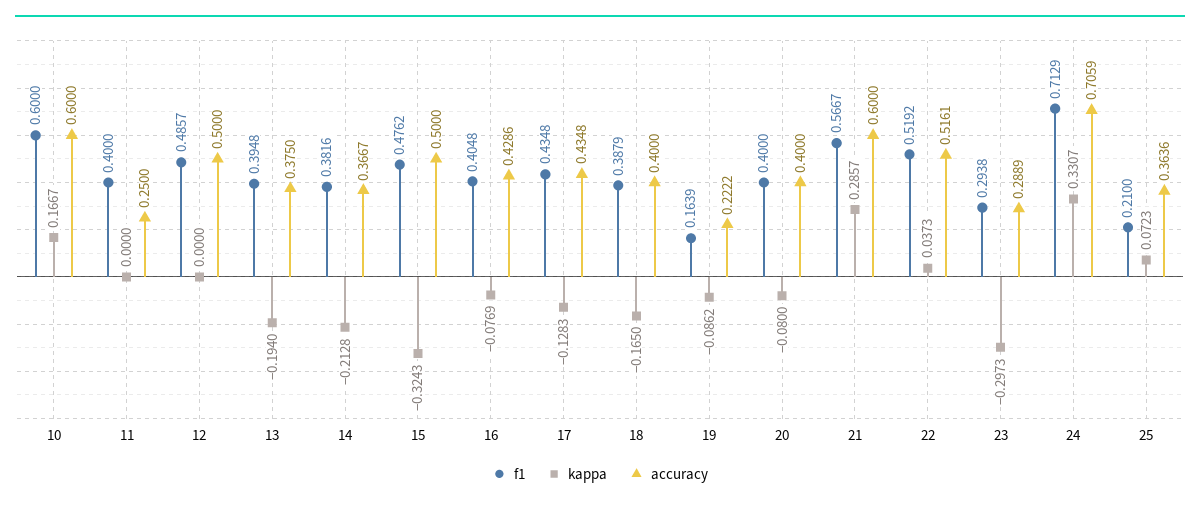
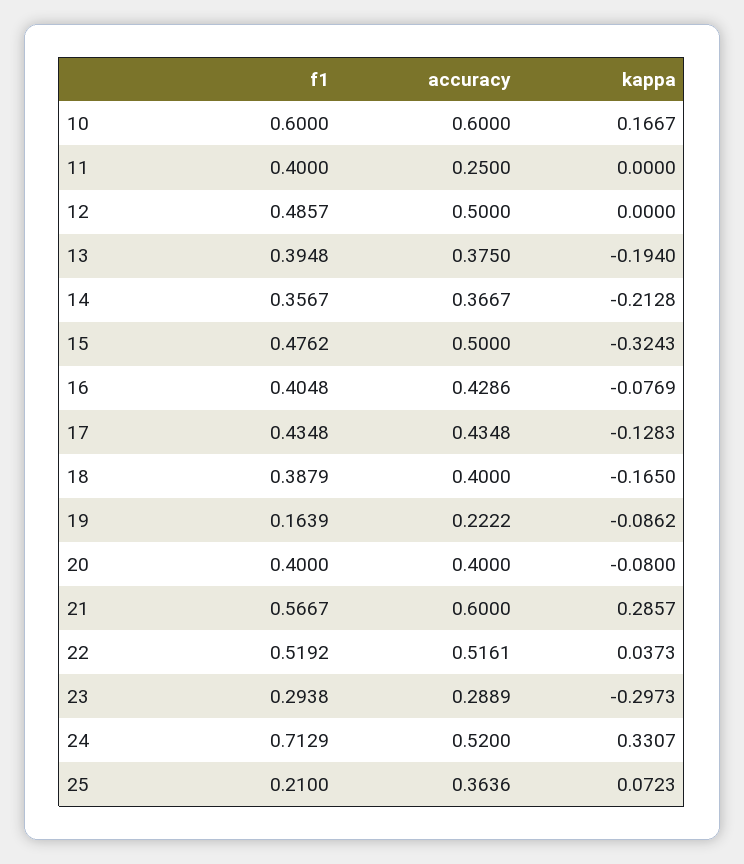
f1, 14: 0.3816 -> 0.3567
accuracy, 24: 0.7059 -> 0.52

